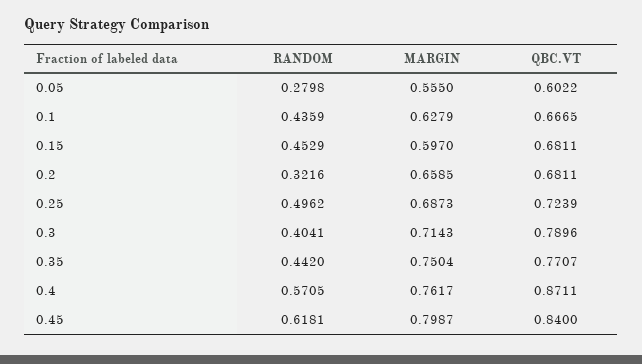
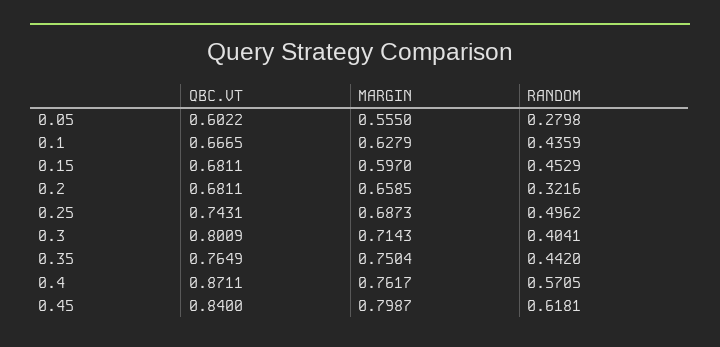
QBC.VT, 0.25: 0.7239 -> 0.7431
QBC.VT, 0.3: 0.7896 -> 0.8009
QBC.VT, 0.35: 0.7707 -> 0.7649

